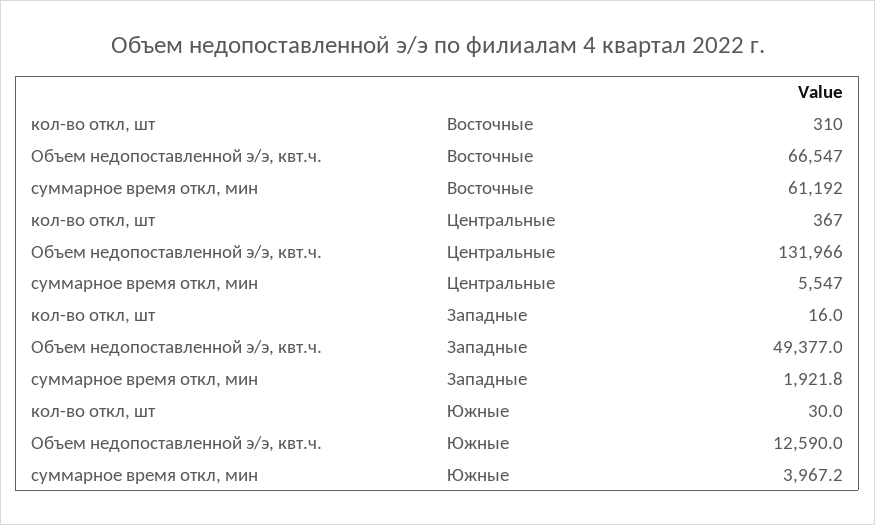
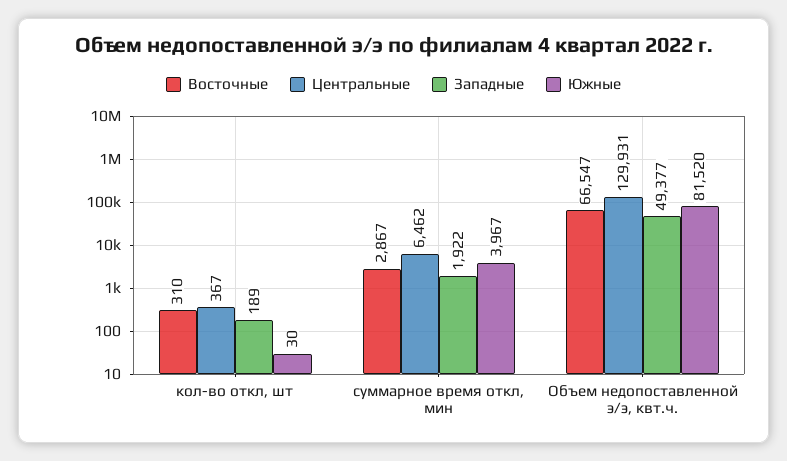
Восточные, суммарное время откл, мин: 61192 -> 2867
Центральные, Объем недопоставленной э/э, квт.ч.: 131966 -> 129931
Центральные, суммарное время откл, мин: 5547 -> 6462
Западные, кол-во откл, шт: 16 -> 189
Южные, Объем недопоставленной э/э, квт.ч.: 12590 -> 81520

